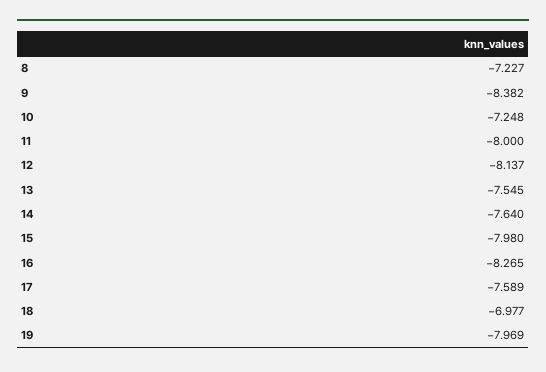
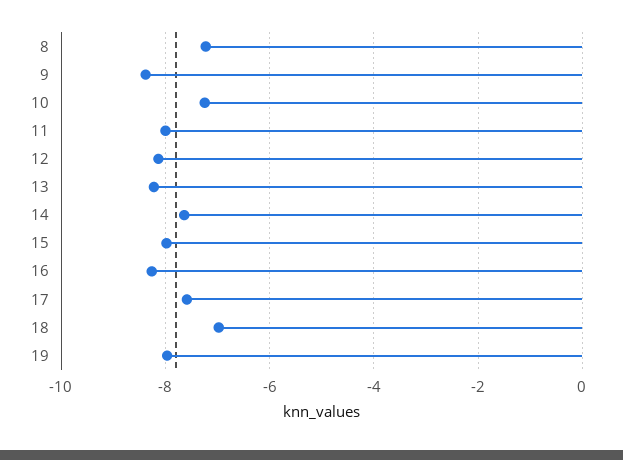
13: -7.545 -> -8.2

